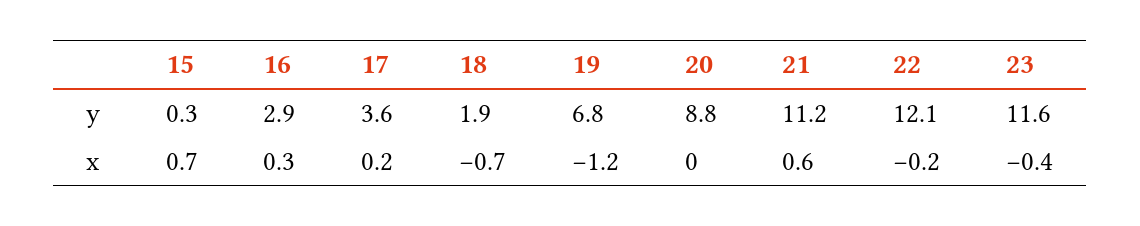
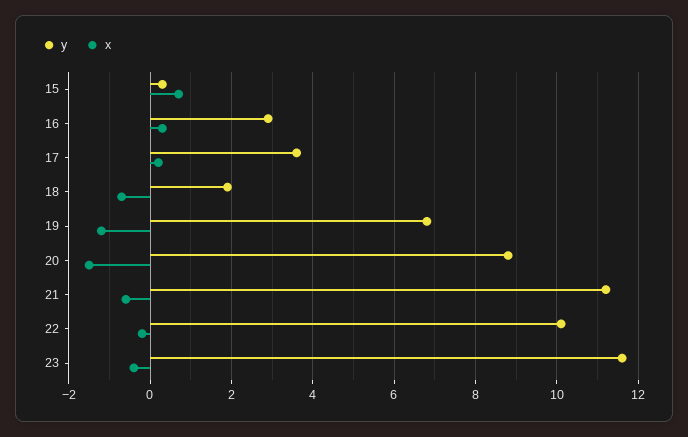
y, 22: 12.1 -> 10
x, 20: 0 -> -1.5
x, 21: 0.6 -> -0.5

